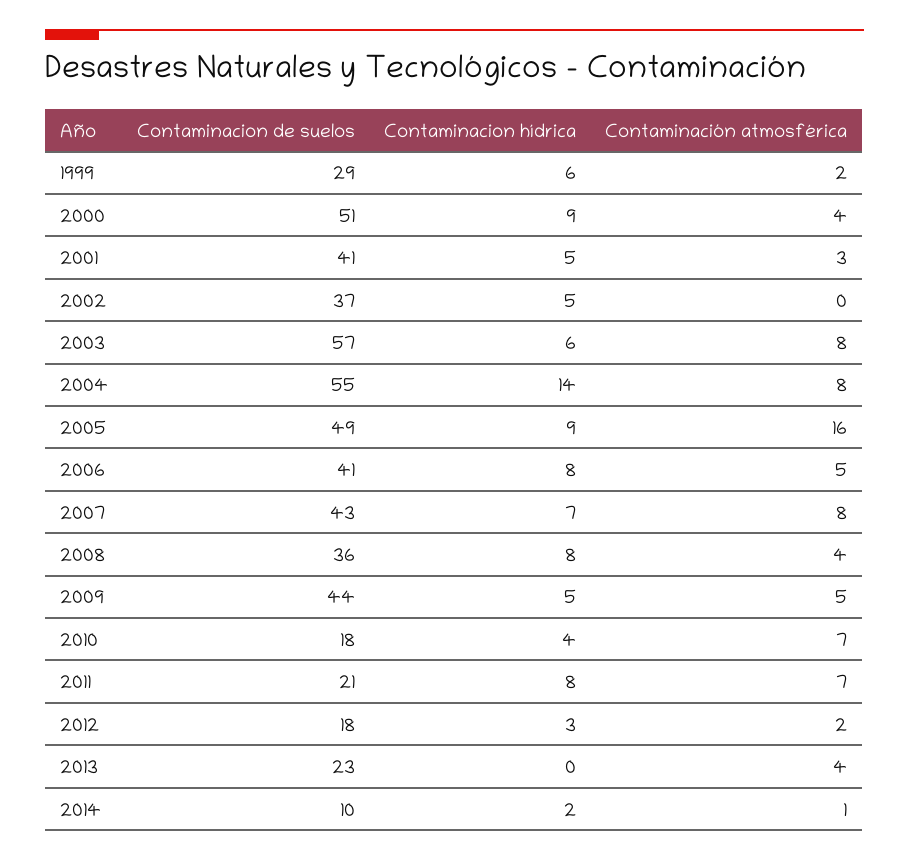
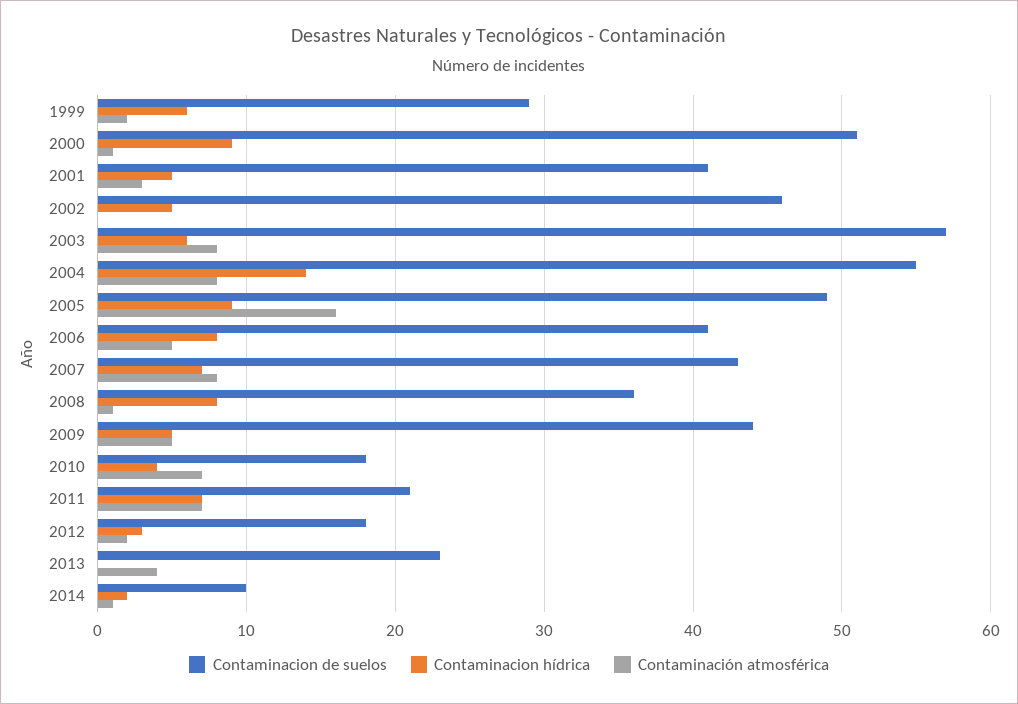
Contaminación atmosférica, 2000: 4 -> 1
Contaminacion de suelos, 2002: 37 -> 46
Contaminación atmosférica, 2008: 4 -> 1
Contaminacion hídrica, 2011: 8 -> 7

